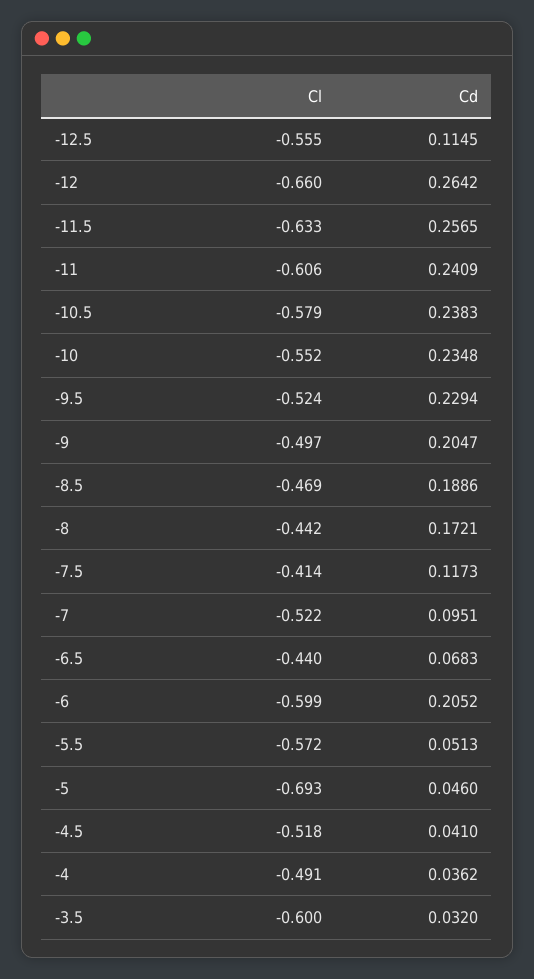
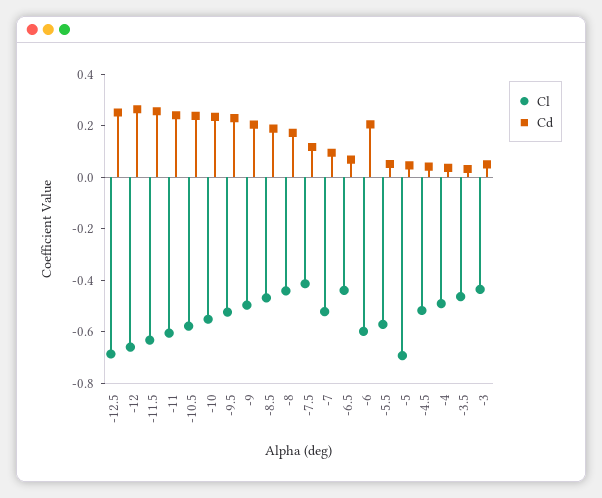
Cl, -12.5: -0.555 -> -0.7
Cd, -12.5: 0.1145 -> 0.25
Cl, -3.5: -0.6 -> -0.45
Cl, -3: none -> -0.45
Cd, -3: none -> 0.05

